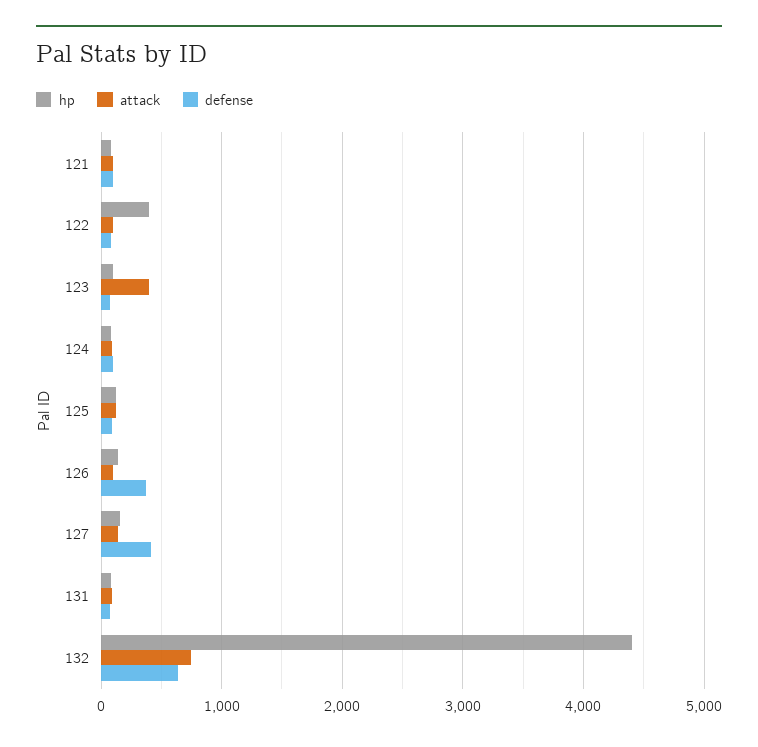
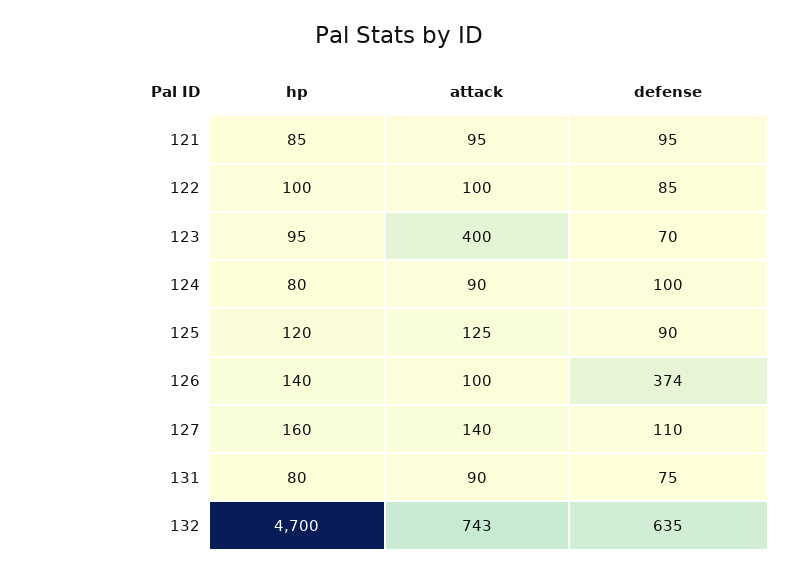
hp, 122: 400 -> 100
defense, 127: 400 -> 110
hp, 132: 4400 -> 4700

